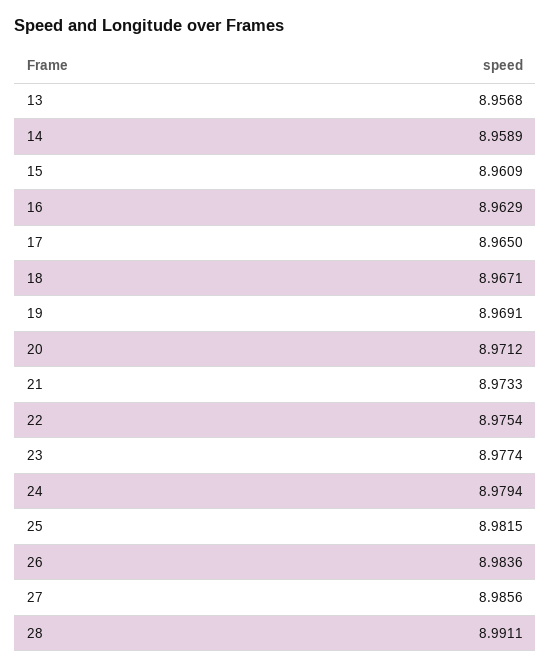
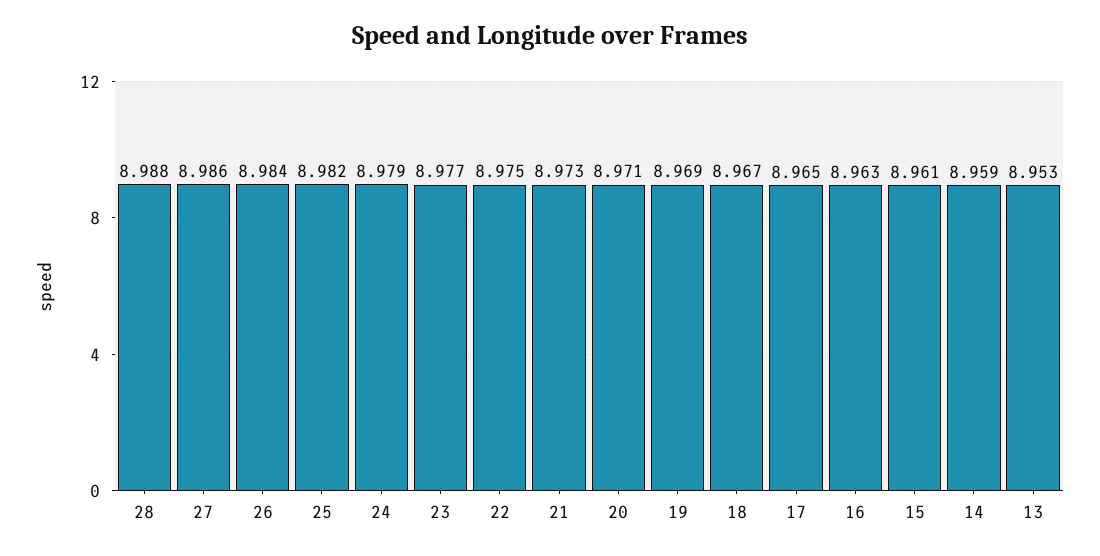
13: 8.9568 -> 8.953
28: 8.9911 -> 8.988

